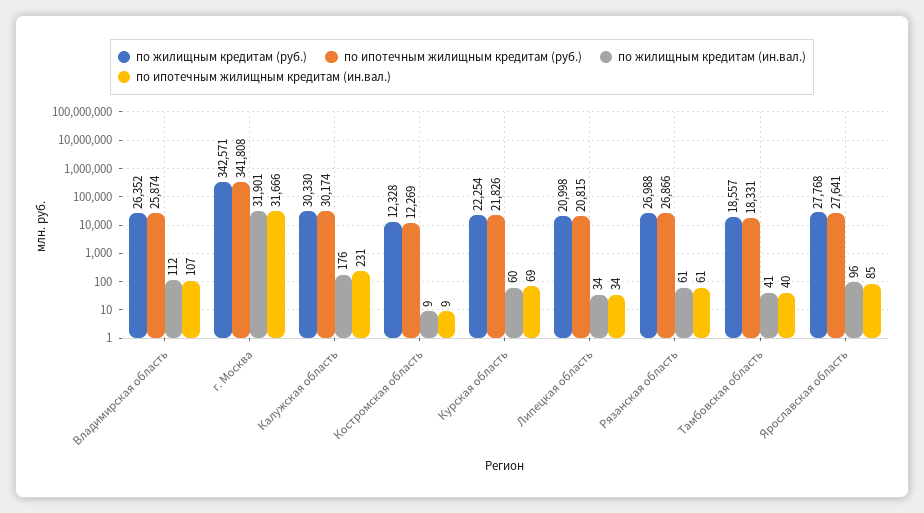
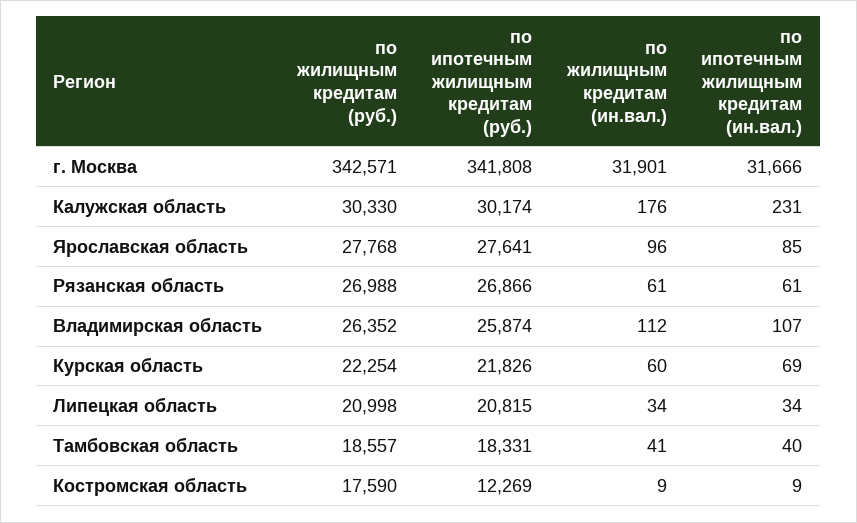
по жилищным кредитам (руб.), Костромская область: 12328 -> 17590

